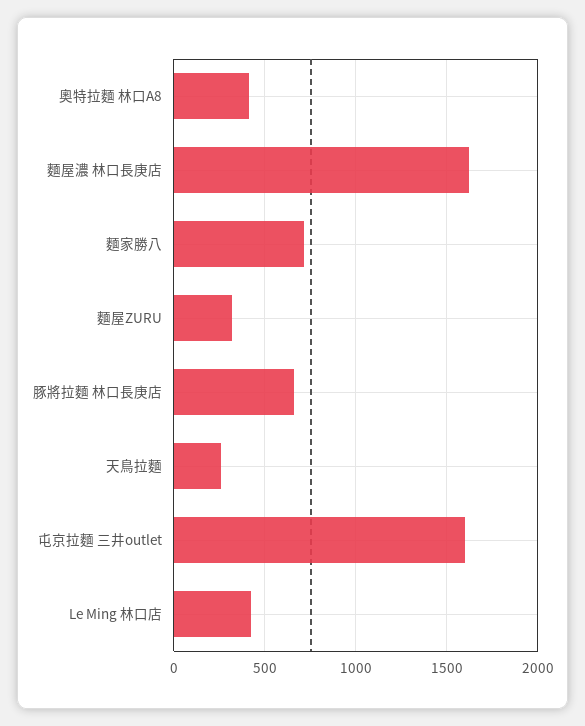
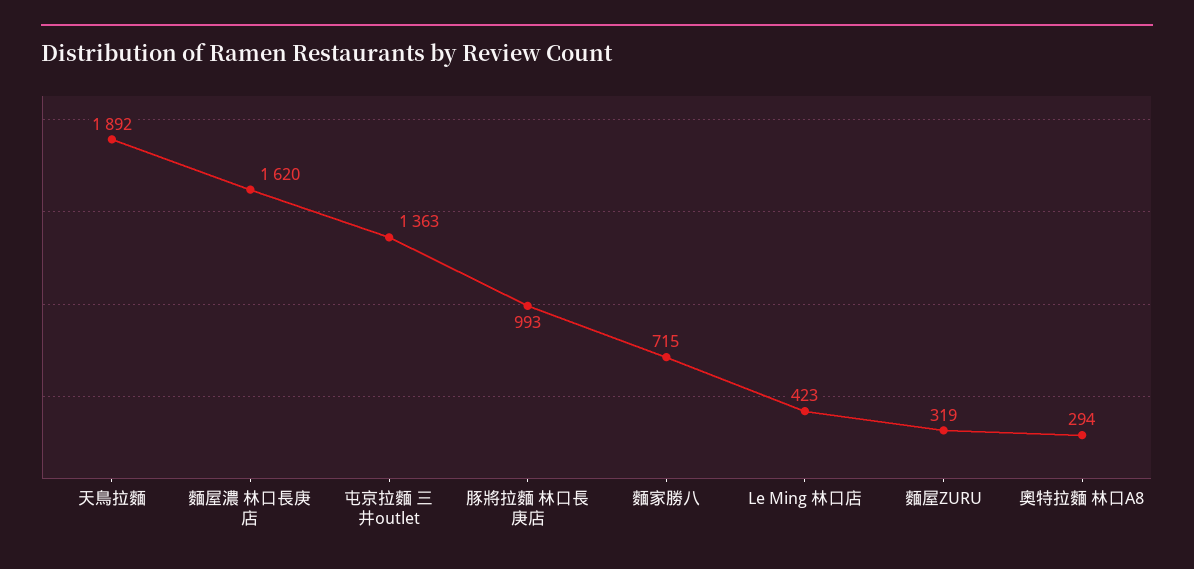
奧特拉麵 林口A8: 400 -> 294
豚將拉麵 林口長庚店: 650 -> 993
天鳥拉麵: 250 -> 1892
屯京拉麵 三井outlet: 1600 -> 1363

